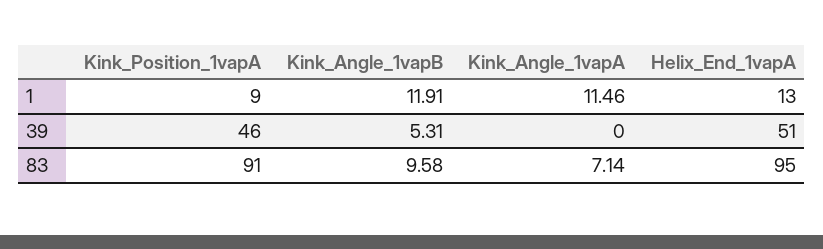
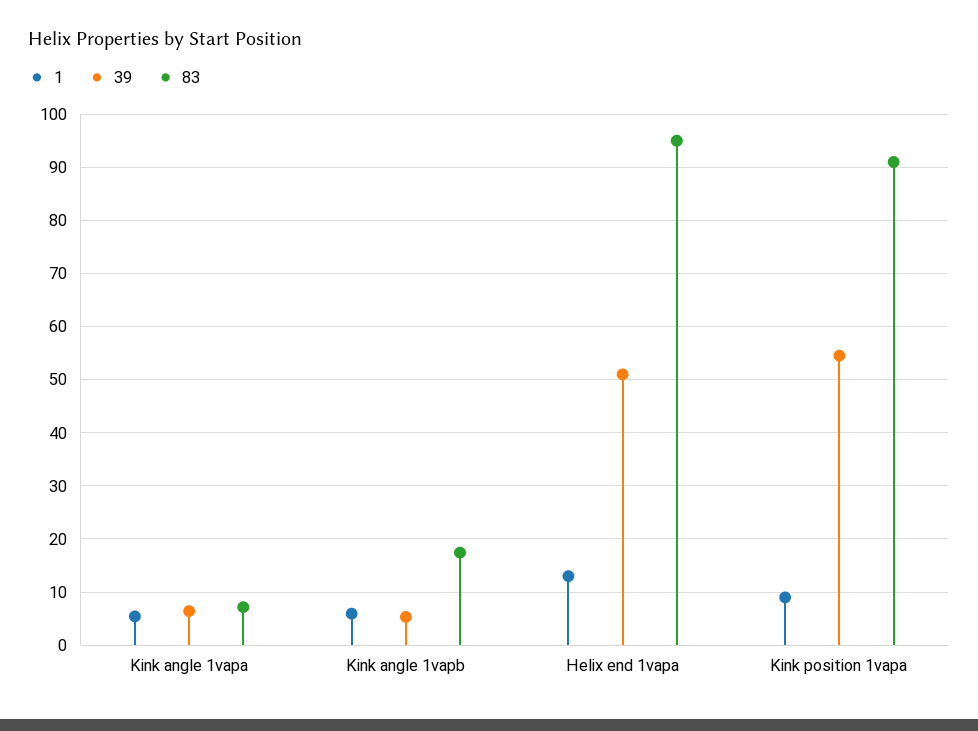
1, Kink_Angle_1vapB: 11.91 -> 6
1, Kink_Angle_1vapA: 11.46 -> 6
39, Kink_Position_1vapA: 46 -> 54
39, Kink_Angle_1vapA: 0 -> 6
83, Kink_Angle_1vapB: 9.58 -> 18

